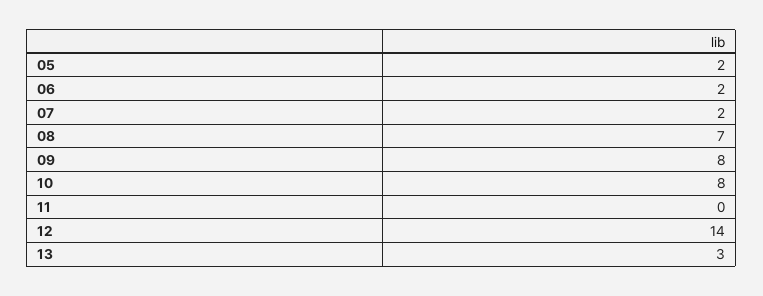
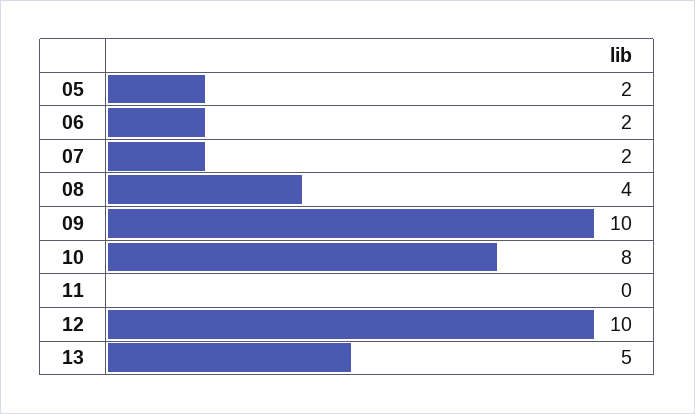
08: 7 -> 4
09: 8 -> 10
12: 14 -> 10
13: 3 -> 5

